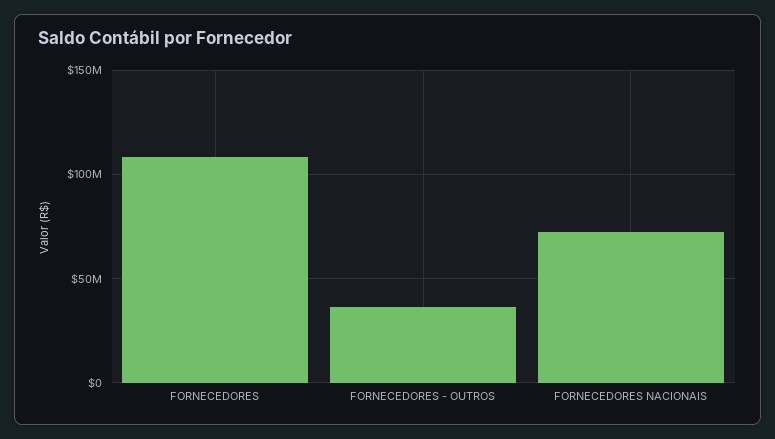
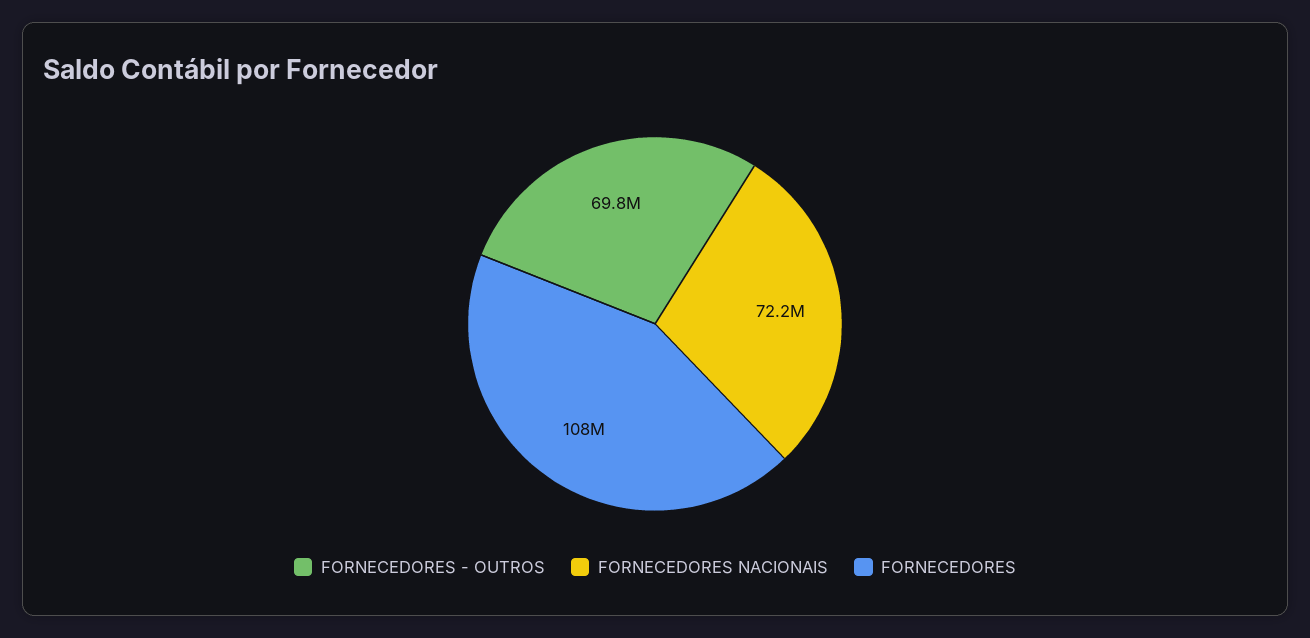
FORNECEDORES - OUTROS: 35000000 -> 69800000

